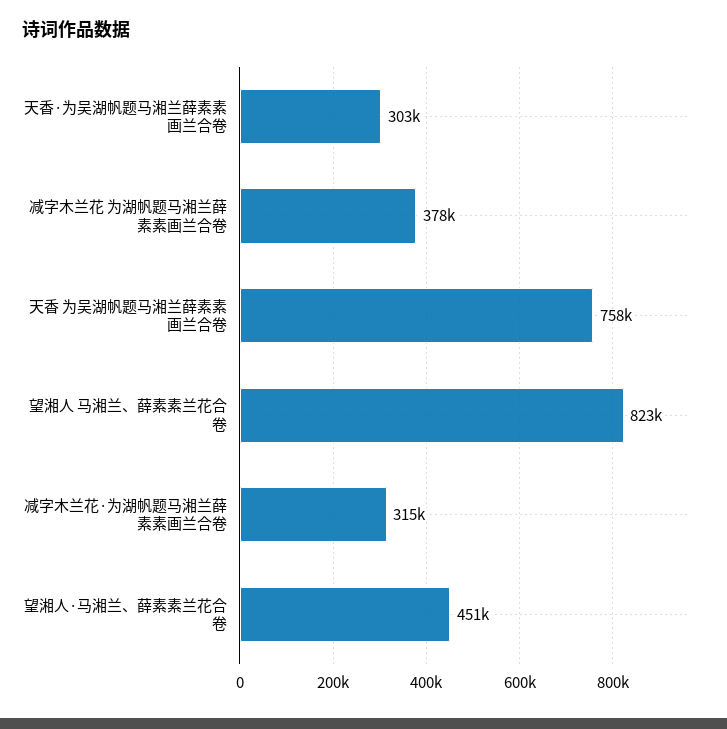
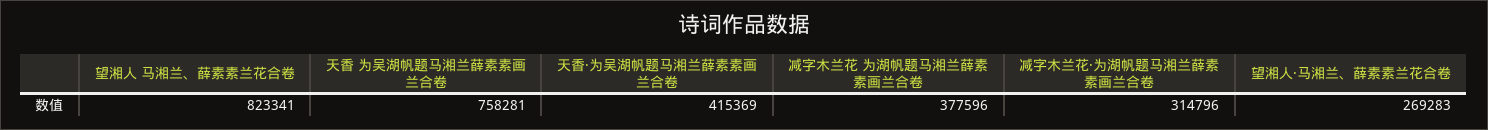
天香·为吴湖帆题马湘兰薛素素画兰合卷: 303000 -> 415369
望湘人·马湘兰、薛素素兰花合卷: 451000 -> 269283

